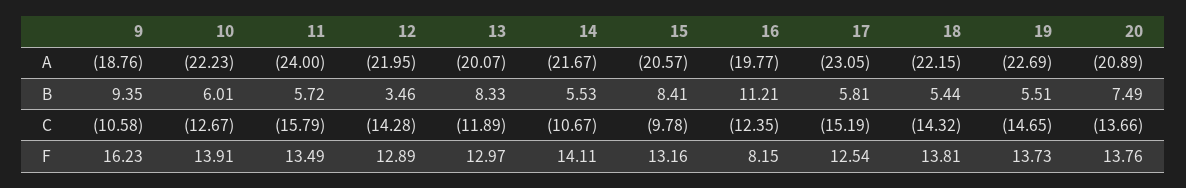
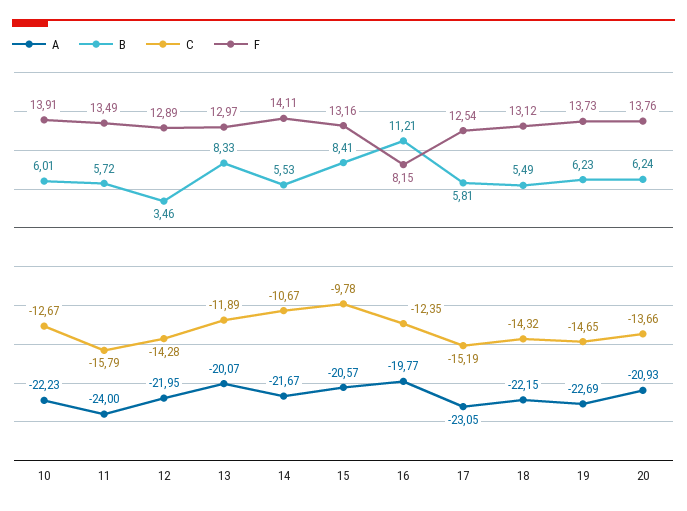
A, 9: -18.76 -> none
A, 20: -20.89 -> -20.93
B, 9: 9.35 -> none
B, 18: 5.44 -> 5.49
B, 19: 5.51 -> 6.23
B, 20: 7.49 -> 6.24
C, 9: -10.58 -> none
F, 9: 16.23 -> none
F, 18: 13.81 -> 13.12

